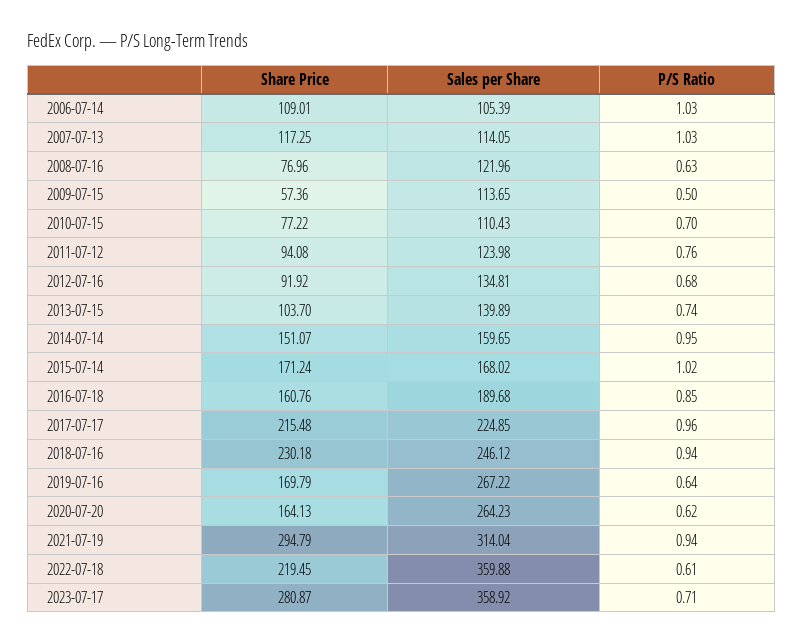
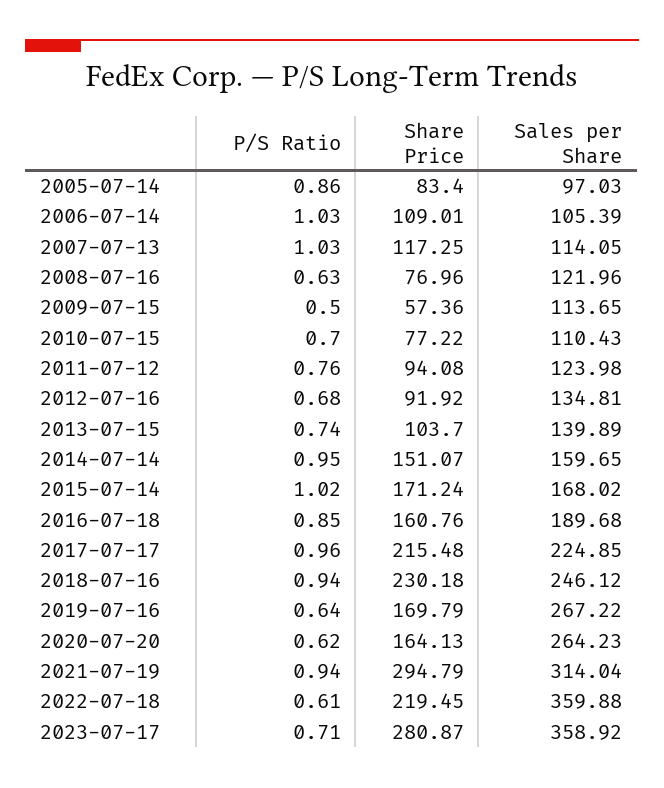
P/S Ratio, 2005-07-14: none -> 0.86
Share Price, 2005-07-14: none -> 83.4
Sales per Share, 2005-07-14: none -> 97.03

